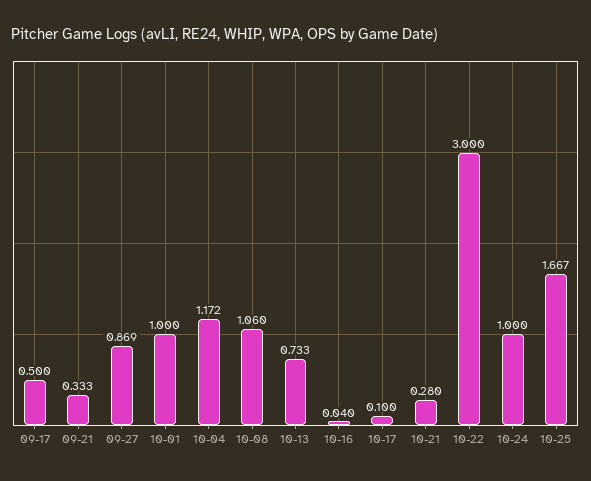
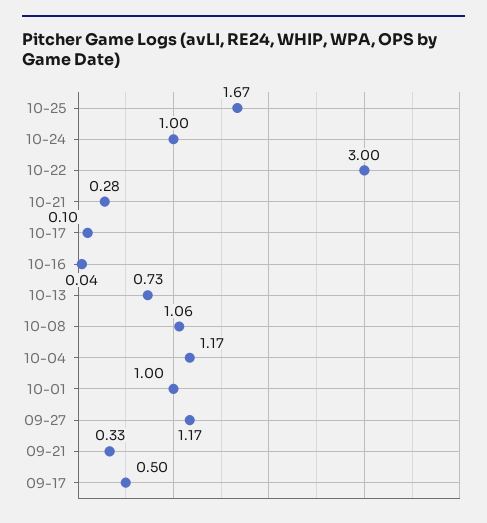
09-27: 0.869 -> 1.17

